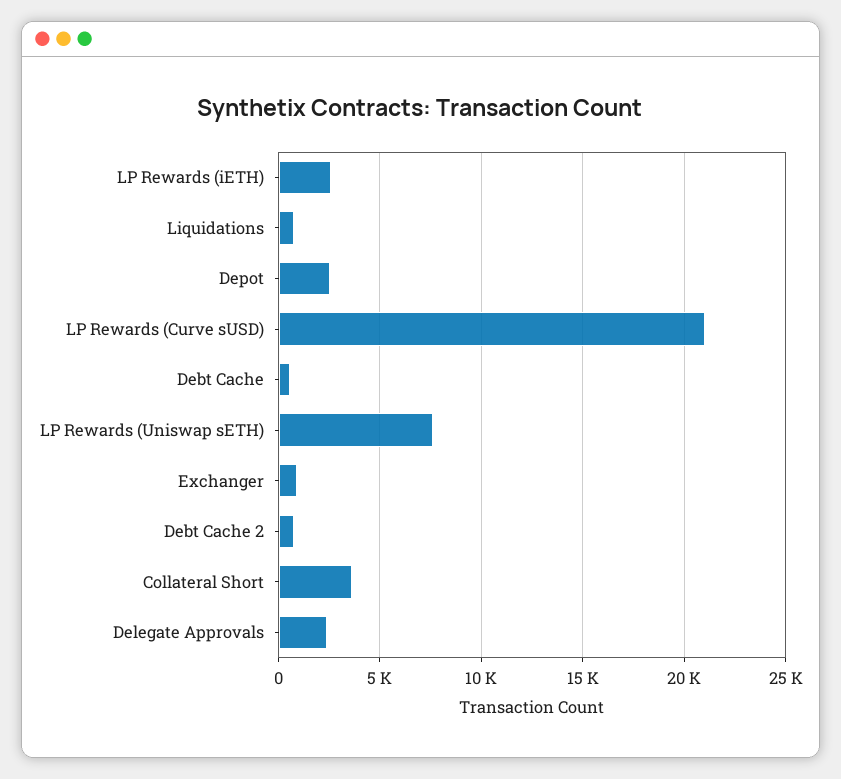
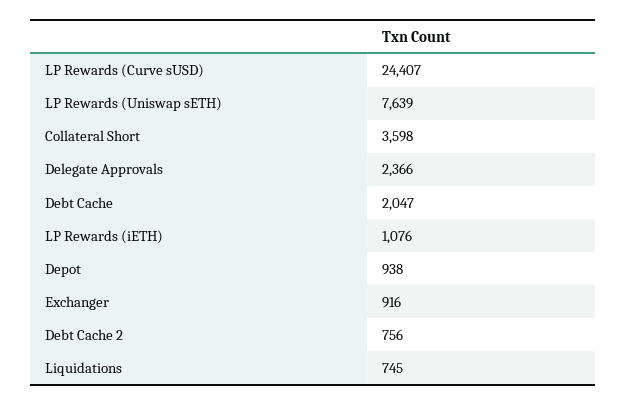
LP Rewards (iETH): 2500 -> 1076
Depot: 2500 -> 938
LP Rewards (Curve sUSD): 21000 -> 24407
Debt Cache: 500 -> 2047

